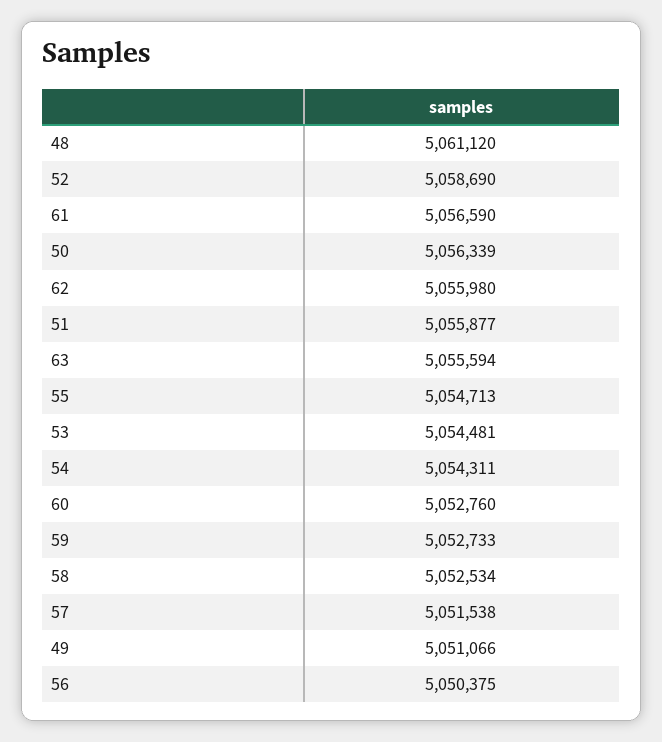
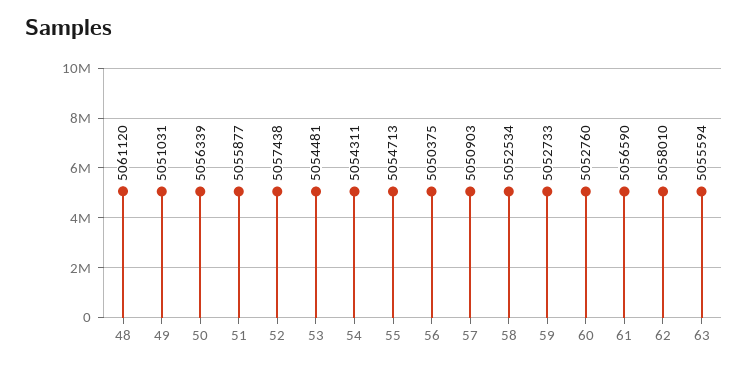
52: 5058690 -> 5057438
62: 5055980 -> 5058010
57: 5051538 -> 5050903
49: 5051066 -> 5051031

